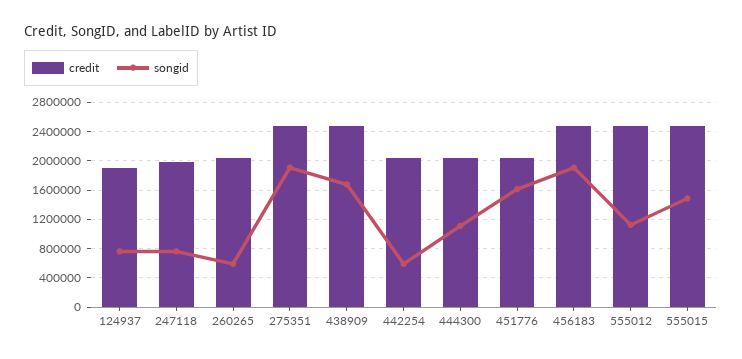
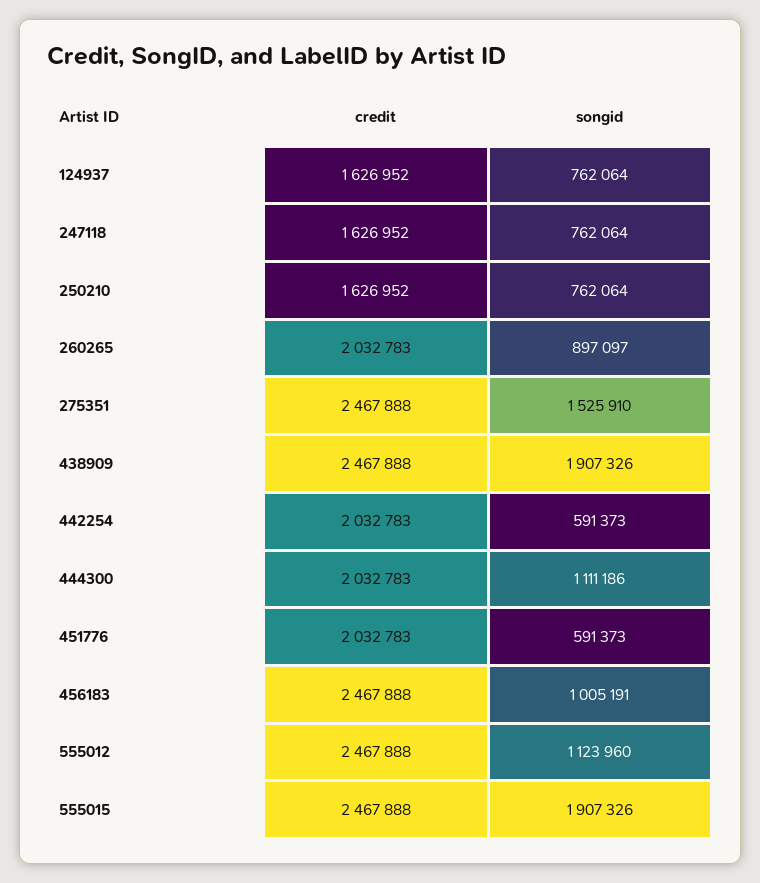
credit, 124937: 1900000 -> 1626952
credit, 247118: 2000000 -> 1626952
songid, 260265: 600000 -> 897097
songid, 275351: 1900000 -> 1525910
songid, 438909: 1700000 -> 1907326
songid, 451776: 1600000 -> 591373
songid, 456183: 1900000 -> 1005191
songid, 555015: 1500000 -> 1907326
credit, 250210: none -> 1626952
songid, 250210: none -> 762064

